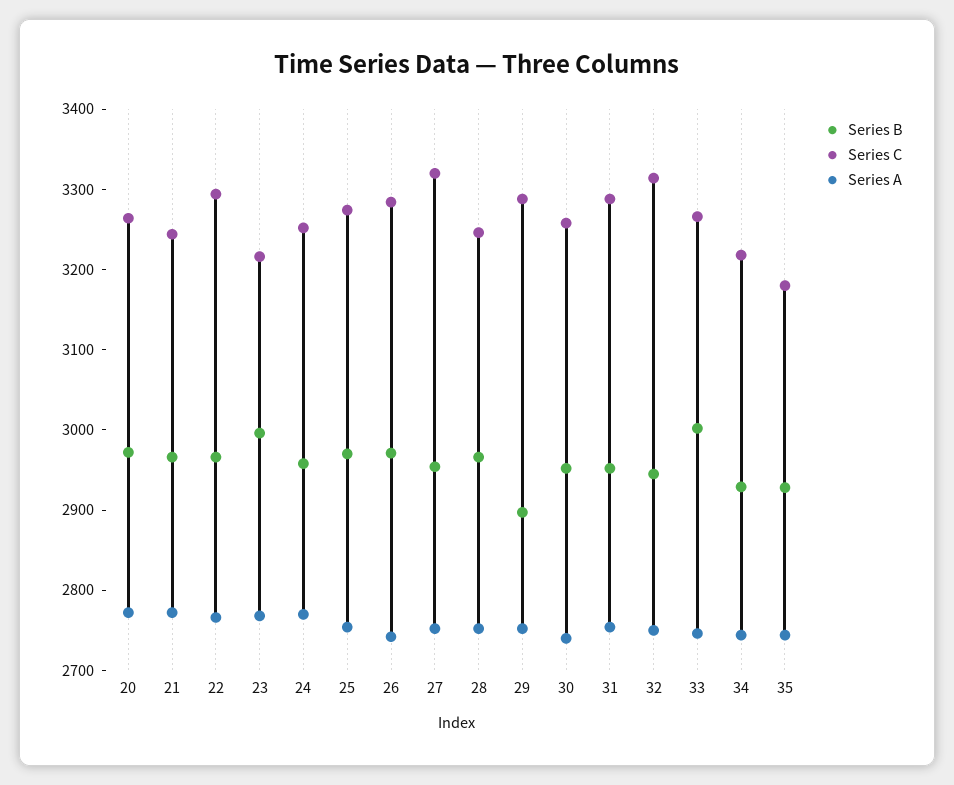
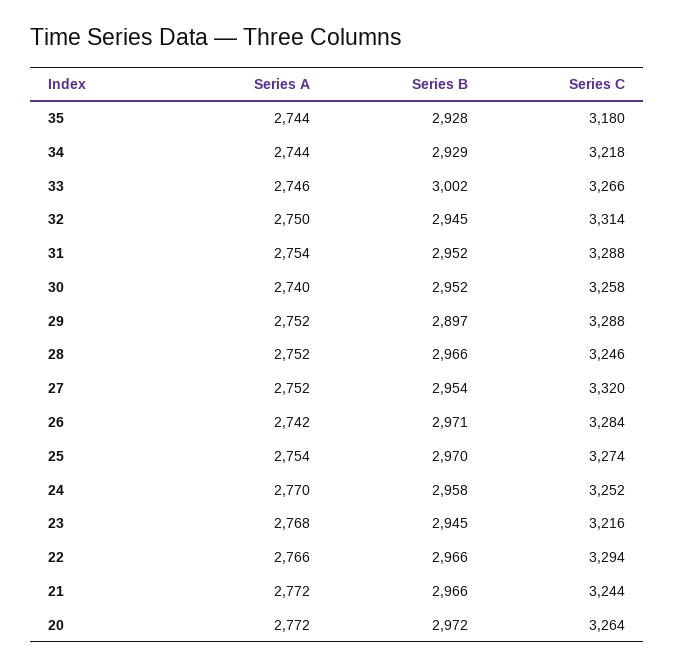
Series B, 23: 3000 -> 2945

